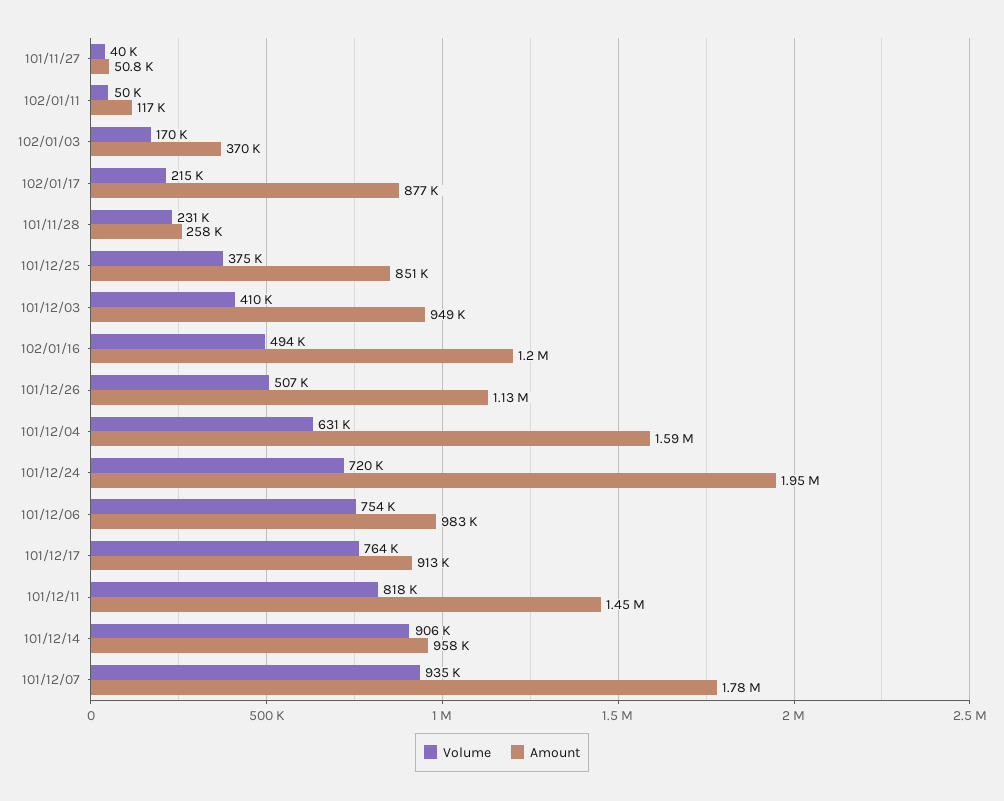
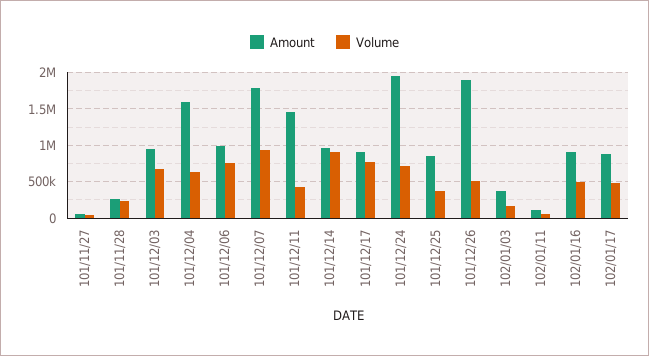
Volume, 102/01/17: 215000 -> 500000
Volume, 101/12/03: 410000 -> 700000
Amount, 102/01/16: 1200000 -> 900000
Amount, 101/12/26: 1130000 -> 1900000
Volume, 101/12/11: 818000 -> 400000

